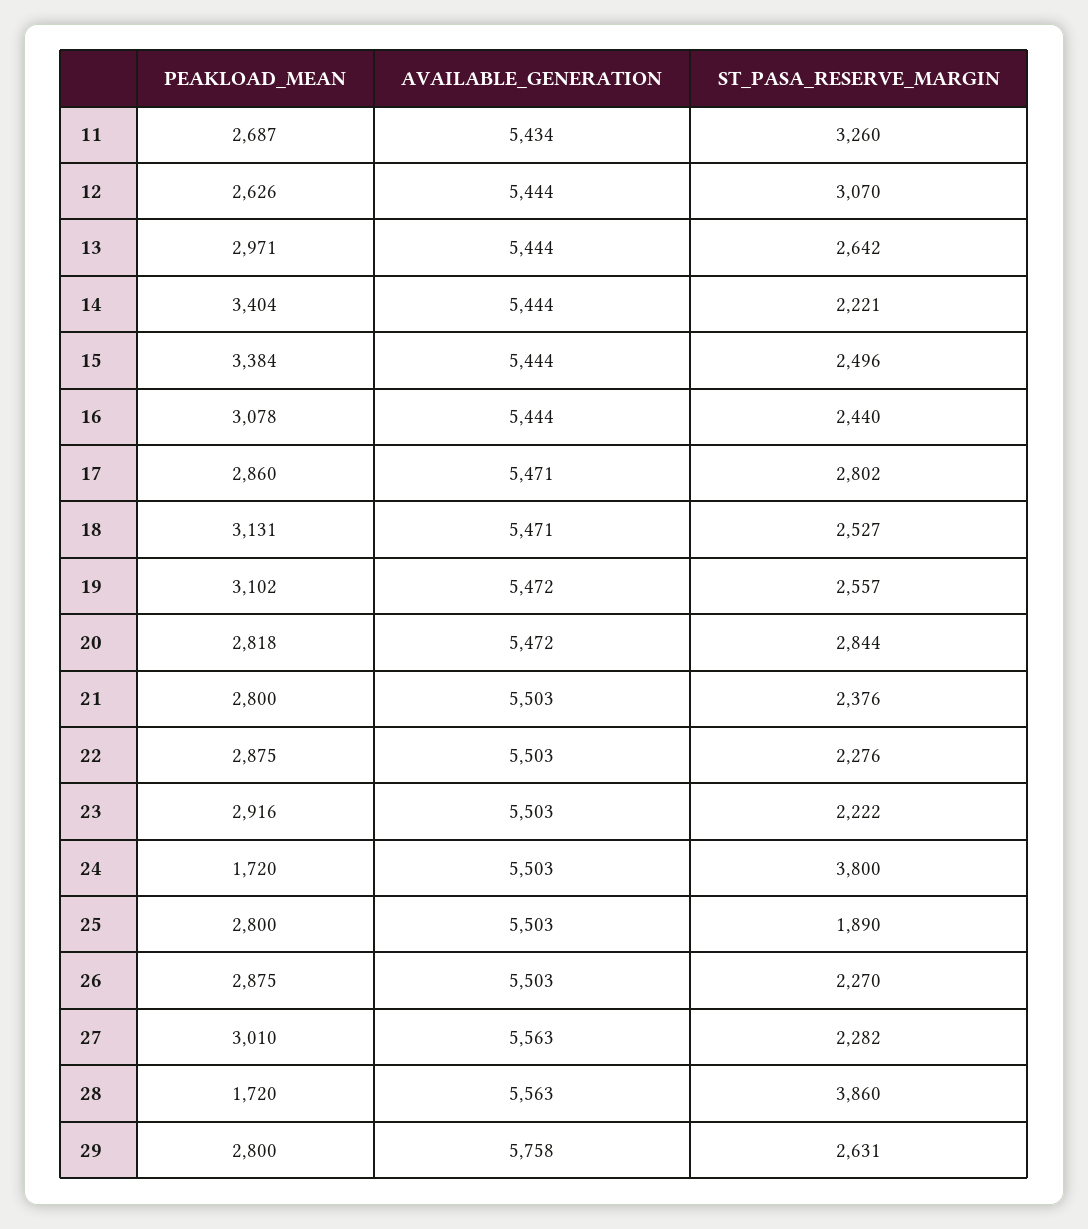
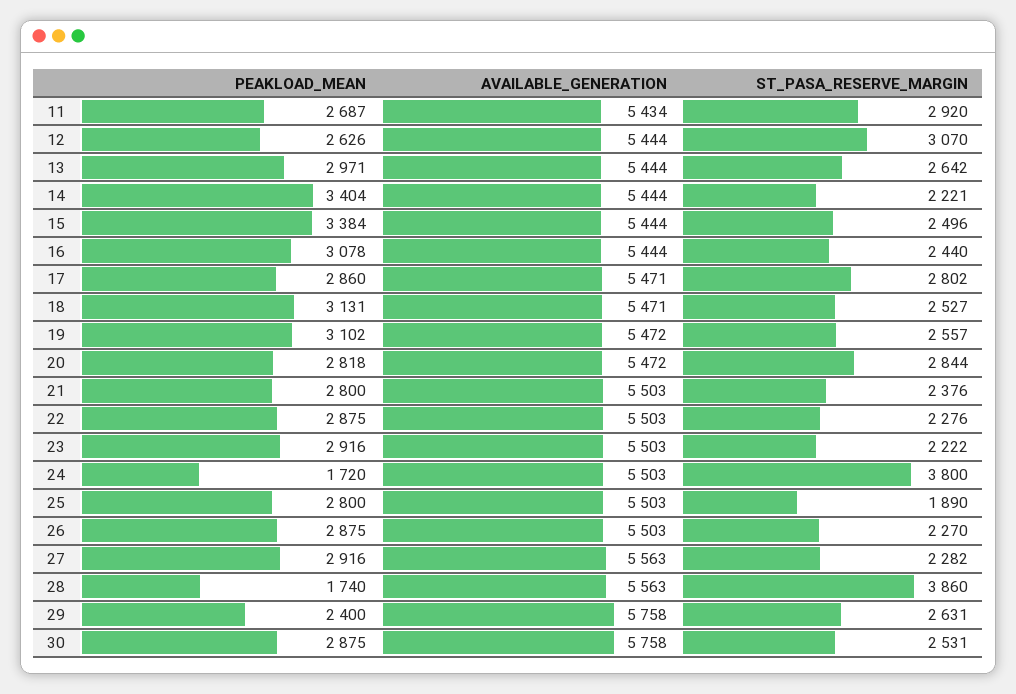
ST_PASA_RESERVE_MARGIN, 11: 3260 -> 2920
PEAKLOAD_MEAN, 27: 3010 -> 2916
PEAKLOAD_MEAN, 28: 1720 -> 1740
PEAKLOAD_MEAN, 29: 2800 -> 2400
PEAKLOAD_MEAN, 30: none -> 2875
AVAILABLE_GENERATION, 30: none -> 5758
ST_PASA_RESERVE_MARGIN, 30: none -> 2531

